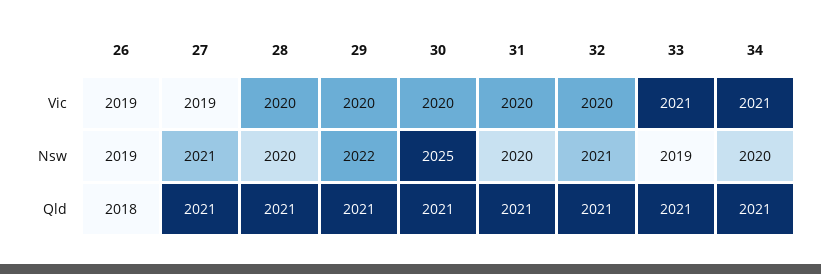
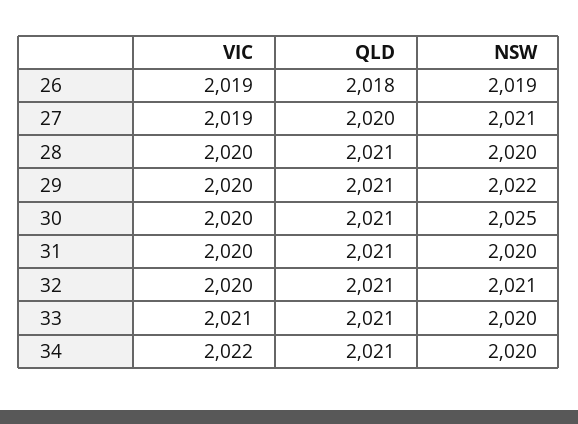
34, Vic: 2021 -> 2022
33, Nsw: 2019 -> 2020
27, Qld: 2021 -> 2020

